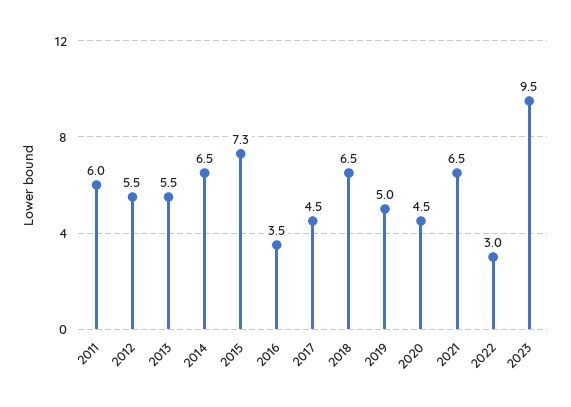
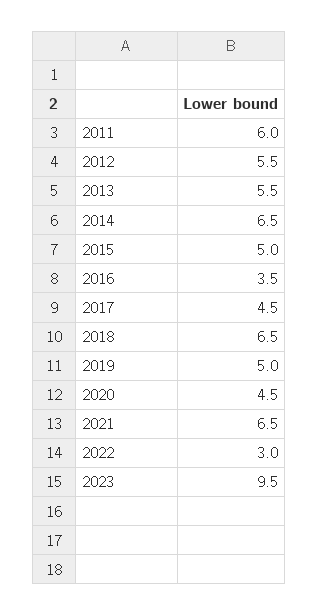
2015: 7.3 -> 5

